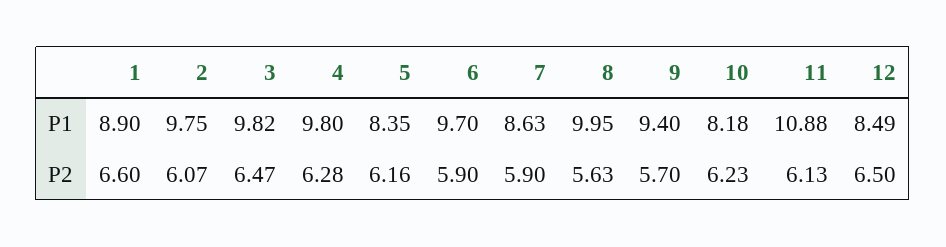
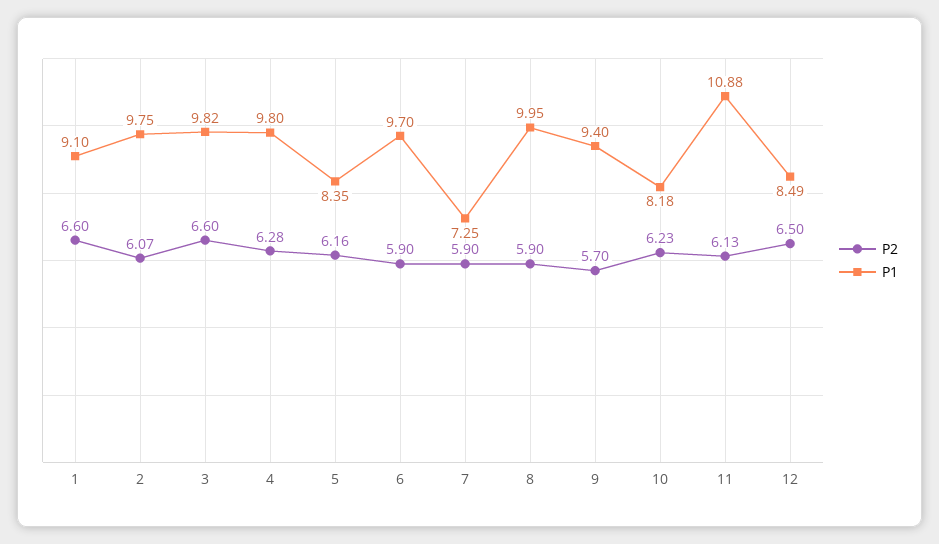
P1, 1: 8.9 -> 9.1
P1, 7: 8.63 -> 7.25
P2, 3: 6.47 -> 6.6
P2, 8: 5.63 -> 5.9

